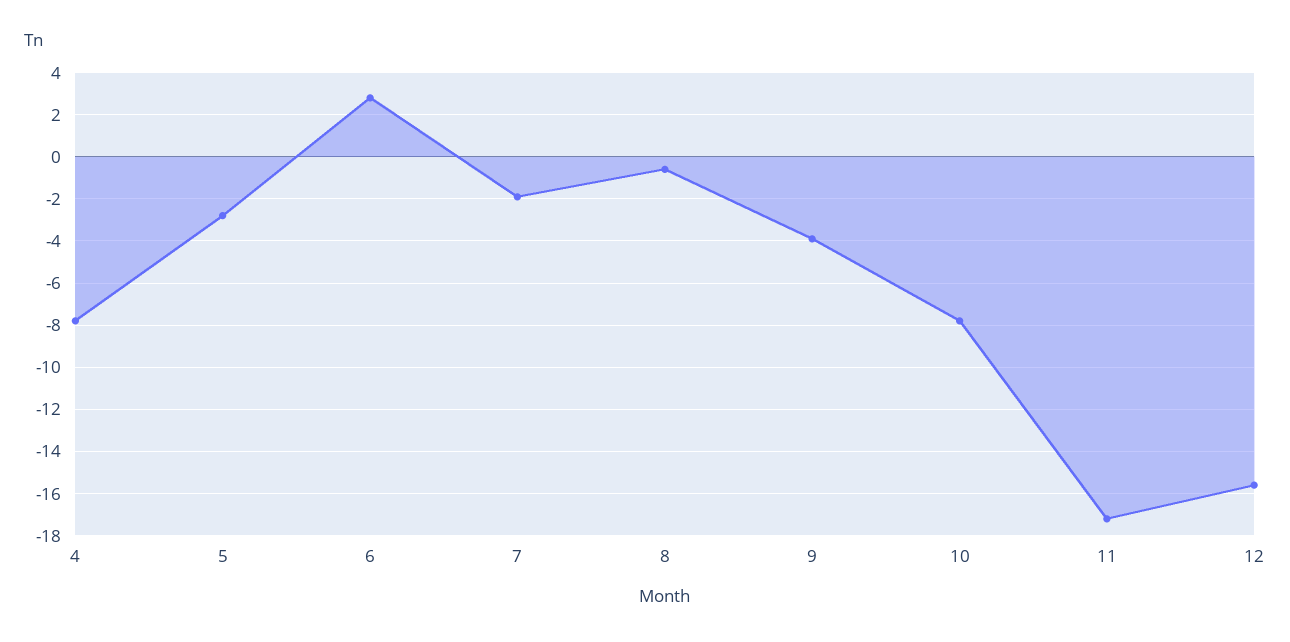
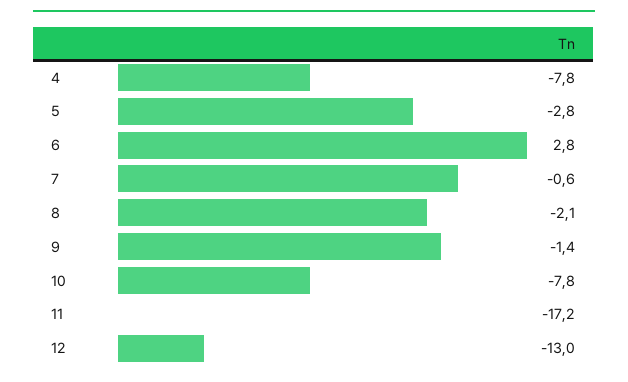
7: -2 -> -0.6
8: -0.5 -> -2.1
9: -4 -> -1.4
12: -15.5 -> -13

